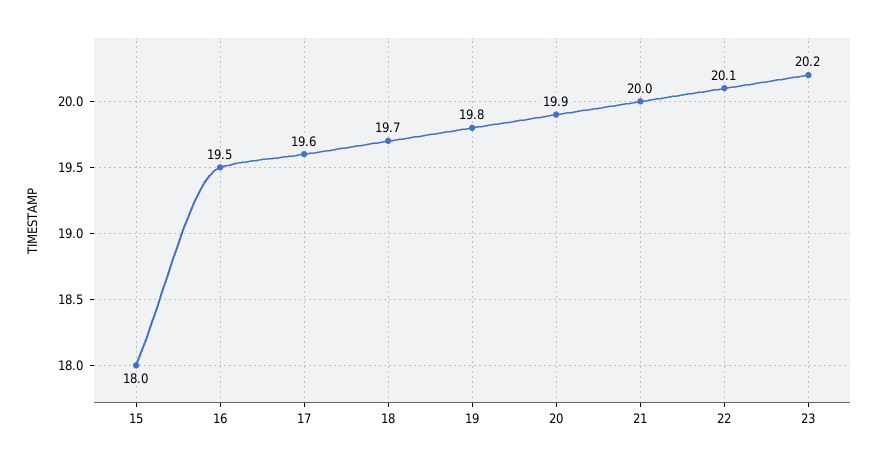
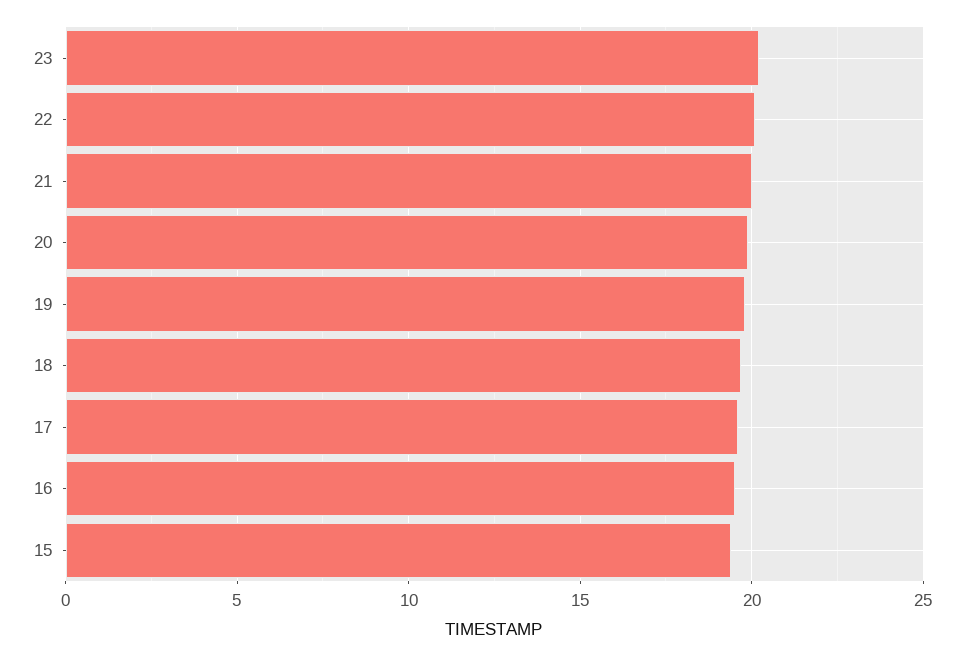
15: 18 -> 19.5

